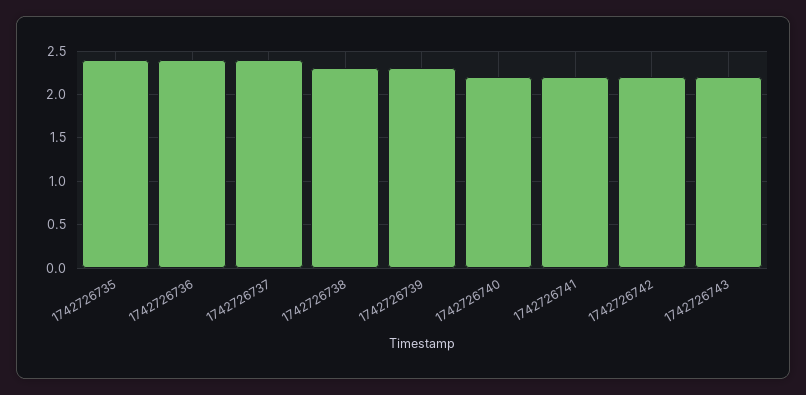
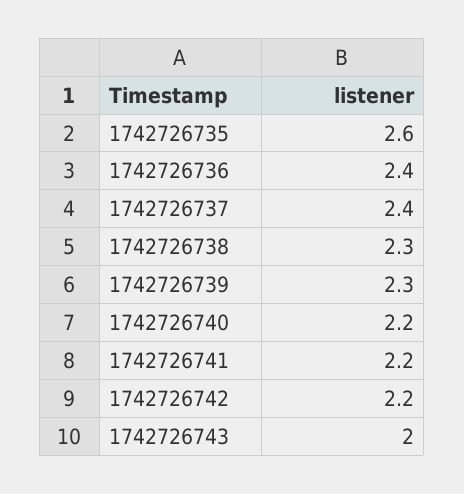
1742726735: 2.4 -> 2.6
1742726743: 2.2 -> 2

